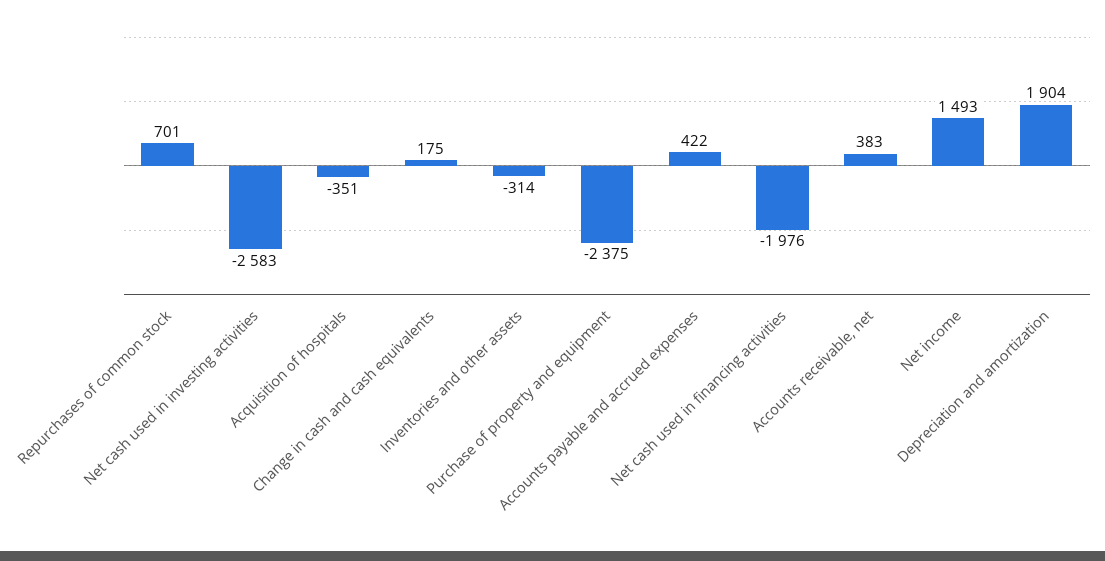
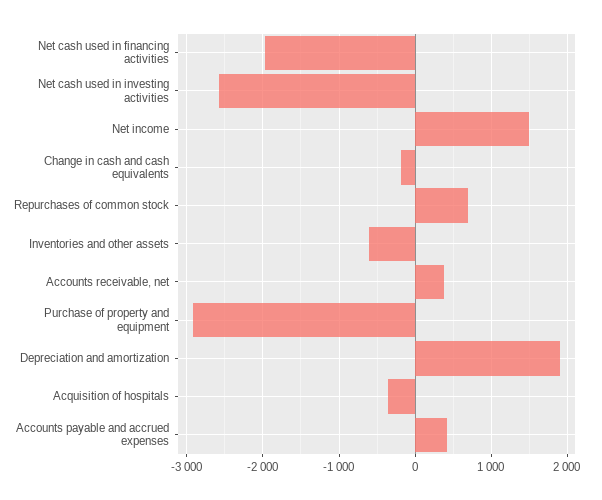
Change in cash and cash equivalents: 175 -> -200
Inventories and other assets: -314 -> -600
Purchase of property and equipment: -2375 -> -2900

